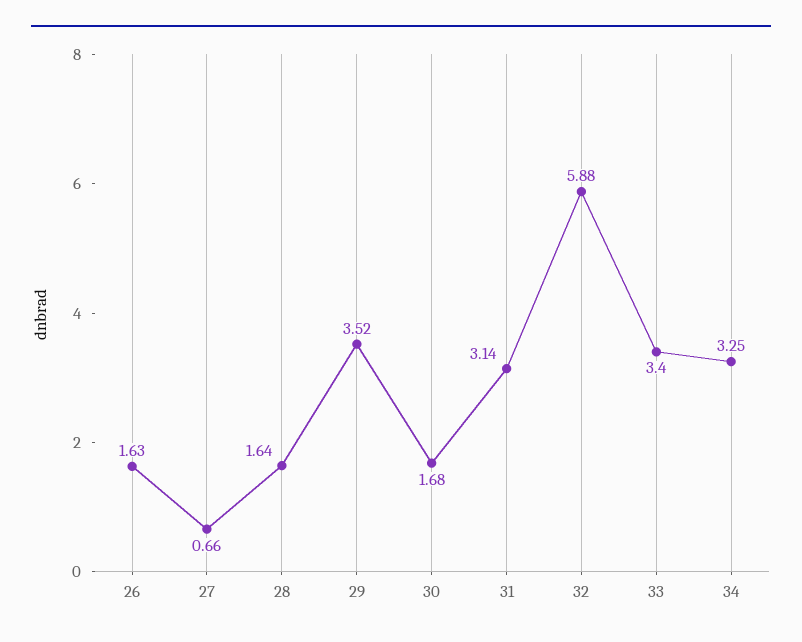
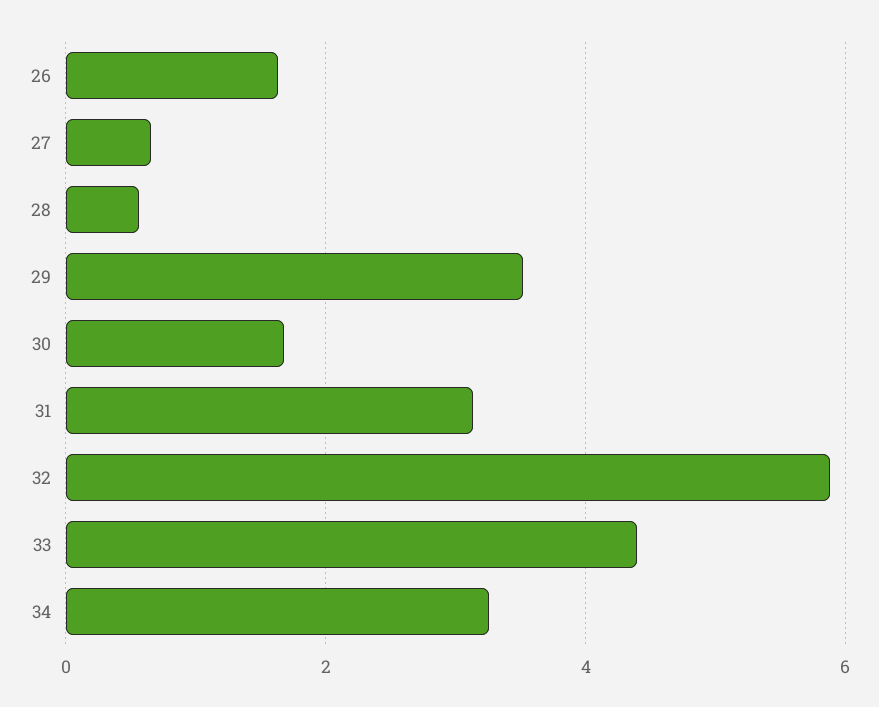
28: 1.64 -> 0.6
33: 3.4 -> 4.4

